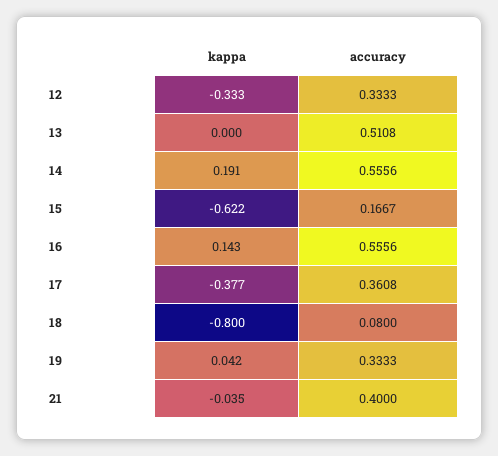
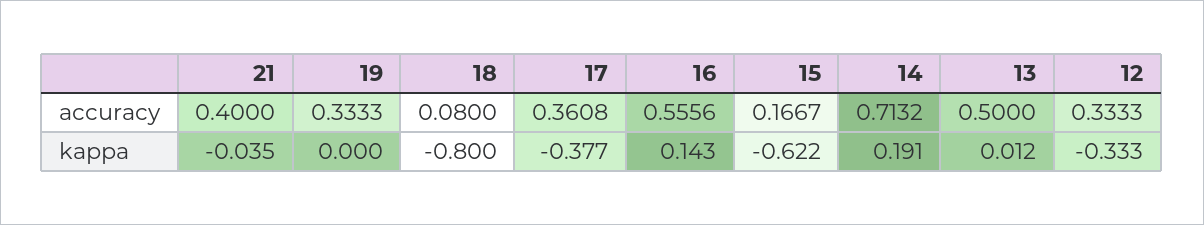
kappa, 13: 0 -> 0.012
accuracy, 13: 0.5108 -> 0.5
accuracy, 14: 0.5556 -> 0.7132
kappa, 19: 0.042 -> 0

